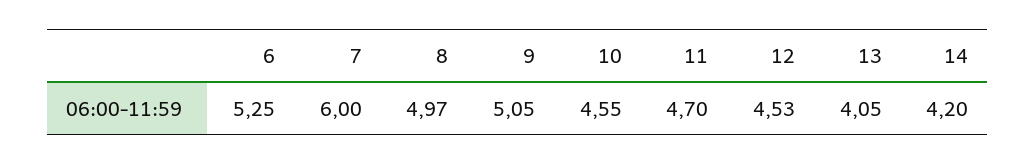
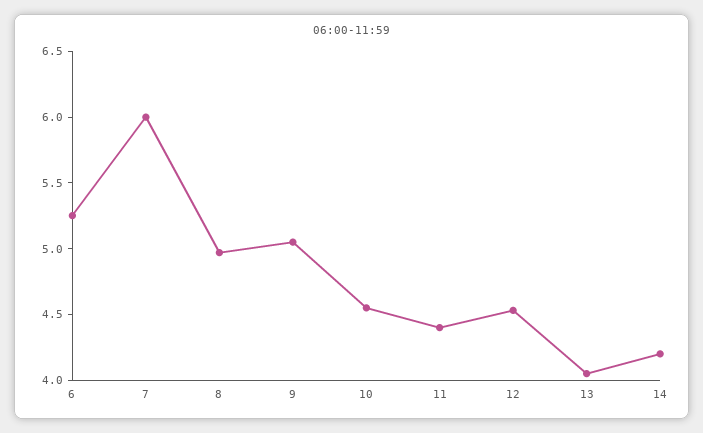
11: 4.7 -> 4.4

